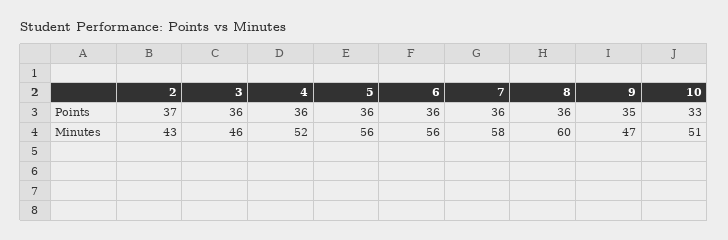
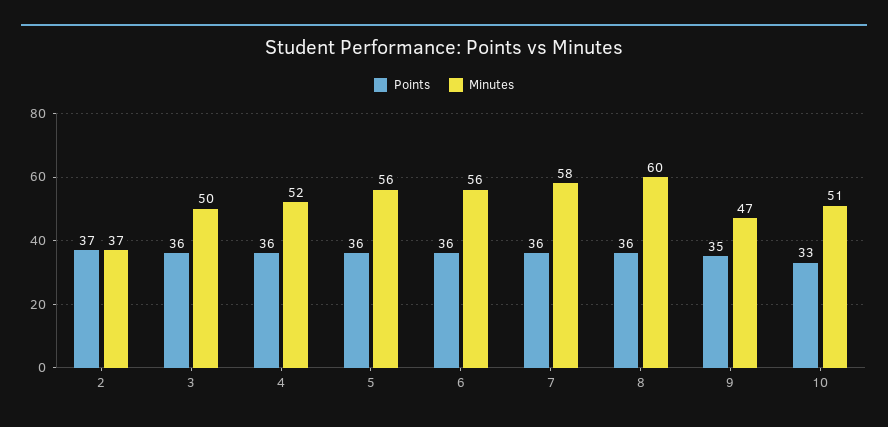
Minutes, 2: 43 -> 37
Minutes, 3: 46 -> 50

